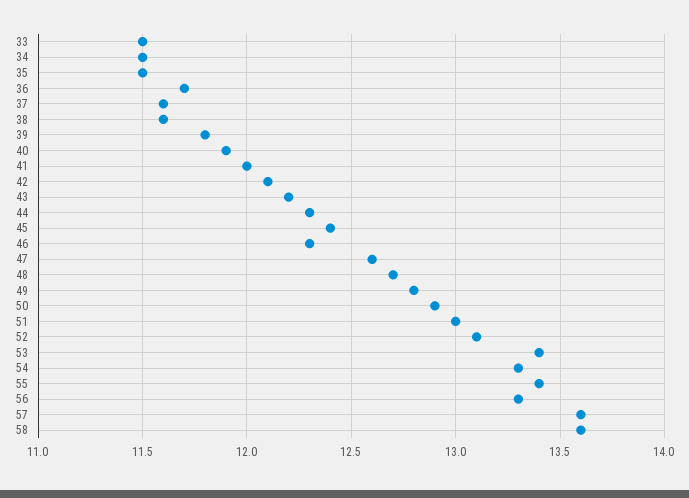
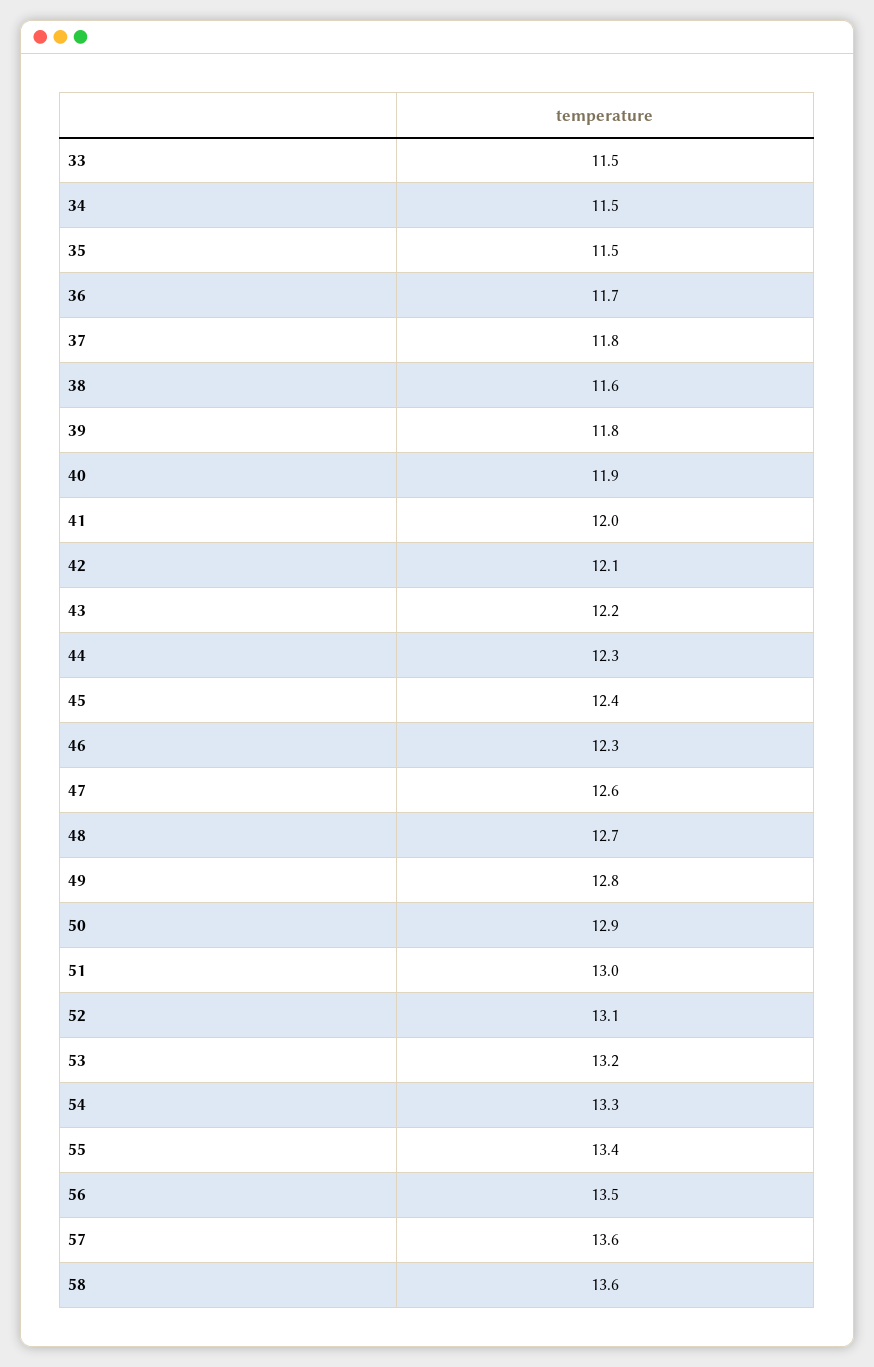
37: 11.6 -> 11.8
53: 13.4 -> 13.2
56: 13.3 -> 13.5

